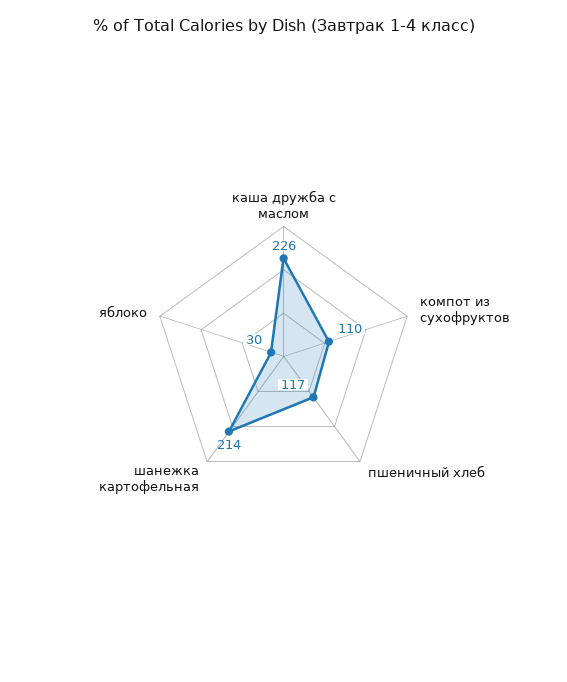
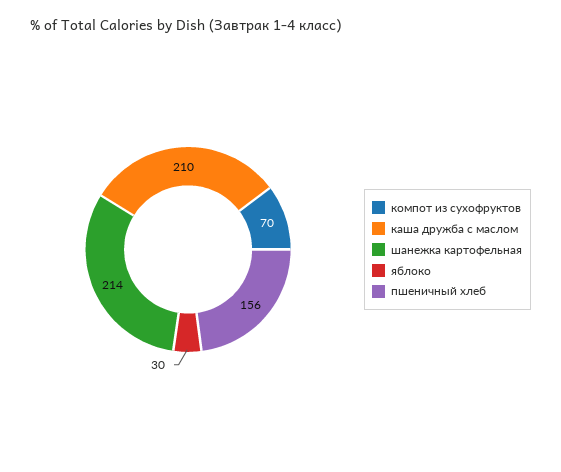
каша дружба с маслом: 226 -> 210
компот из сухофруктов: 110 -> 70
пшеничный хлеб: 117 -> 156

